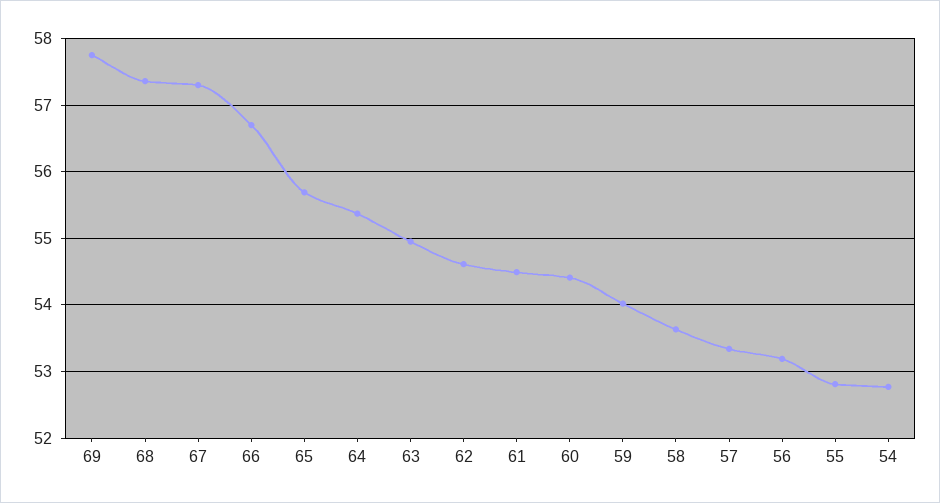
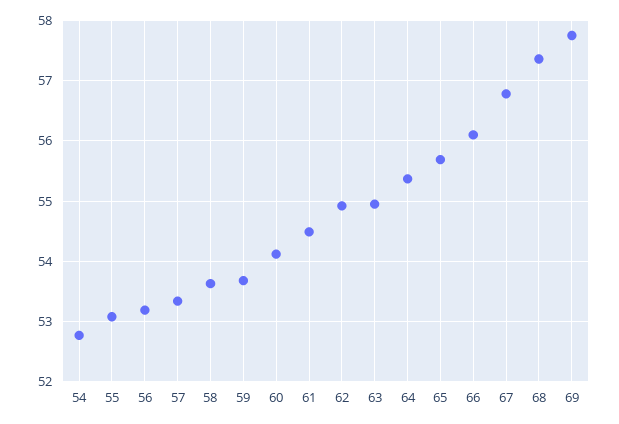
67: 57.3 -> 56.8
66: 56.7 -> 56.1
62: 54.6 -> 54.9
60: 54.4 -> 54.1
59: 54 -> 53.7
55: 52.8 -> 53.1

